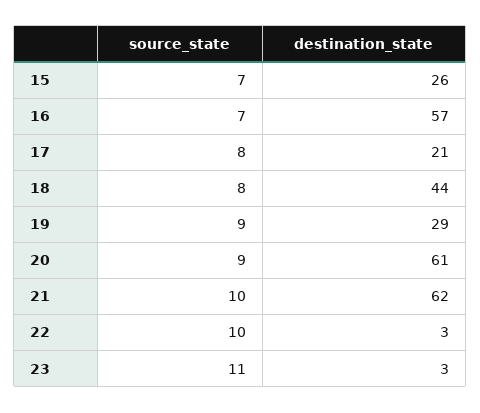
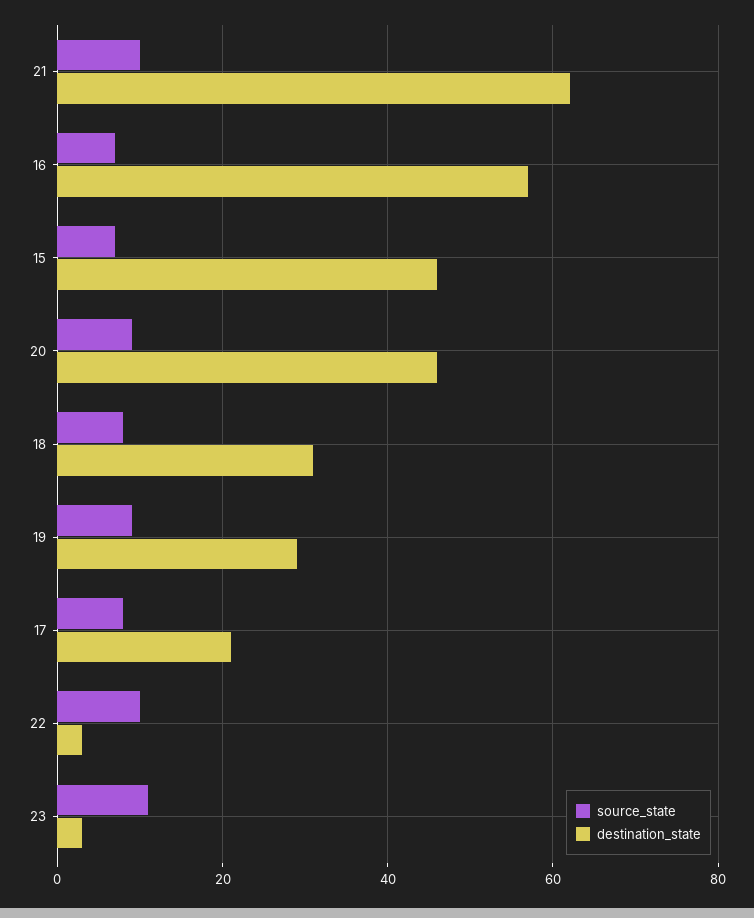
destination_state, 15: 26 -> 45
destination_state, 18: 44 -> 30
destination_state, 20: 61 -> 45

